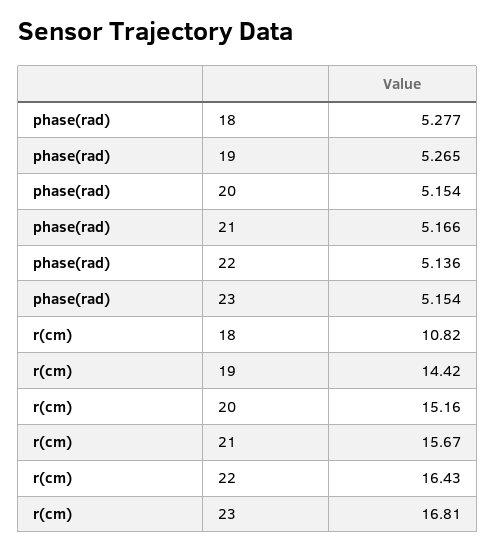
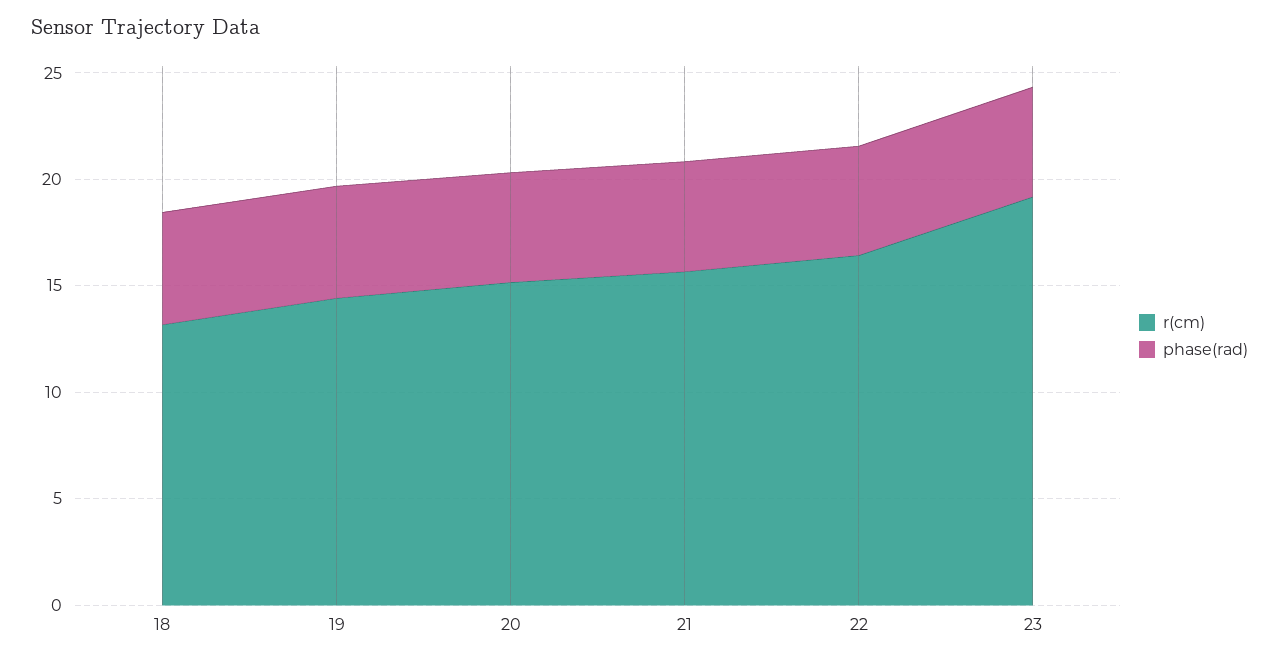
r(cm), 18: 10.82 -> 13
r(cm), 23: 16.81 -> 19

